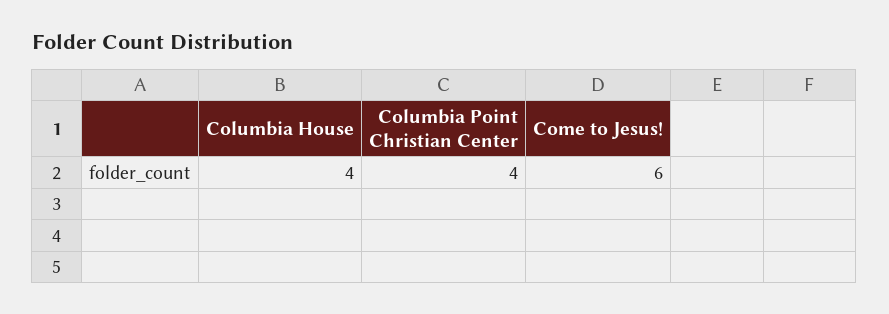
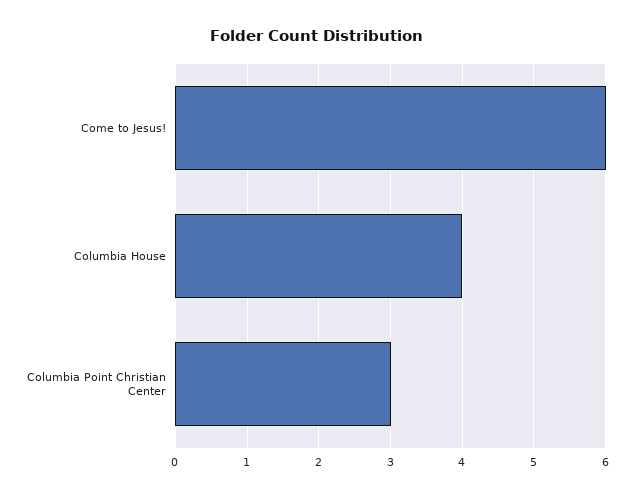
Columbia Point Christian Center: 4 -> 3

